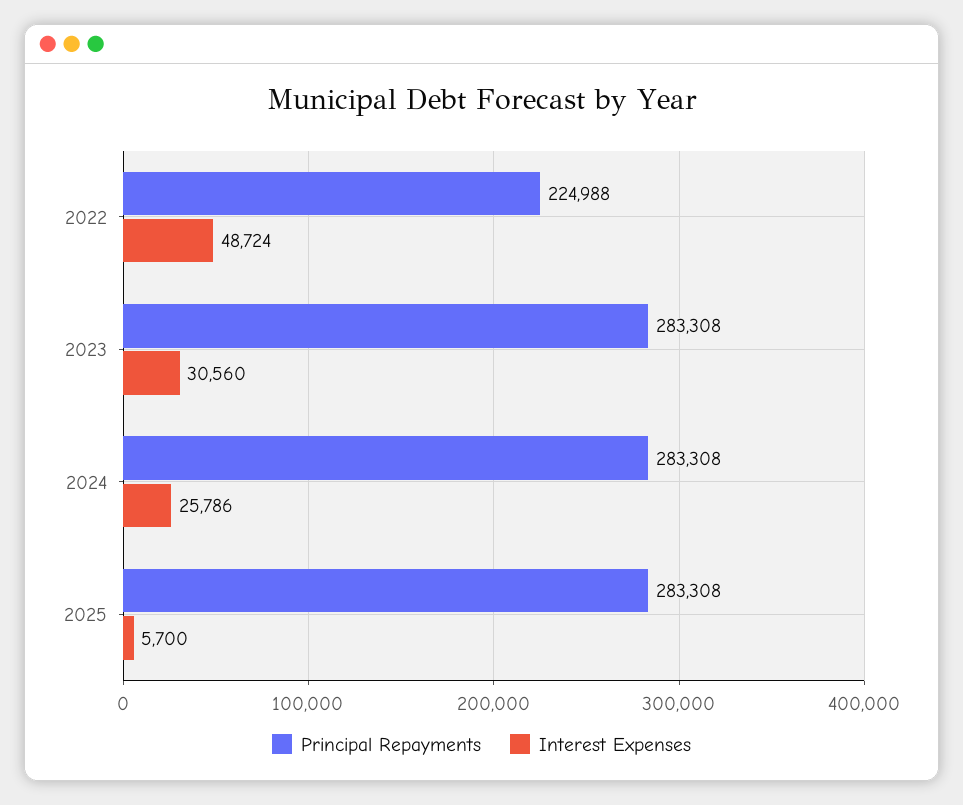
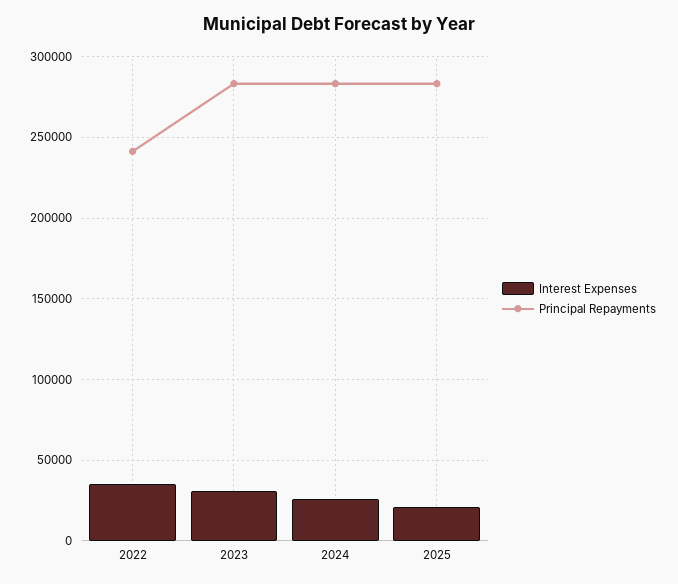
Principal Repayments, 2022: 224988 -> 240000
Interest Expenses, 2022: 48724 -> 35000
Interest Expenses, 2025: 5700 -> 20000

